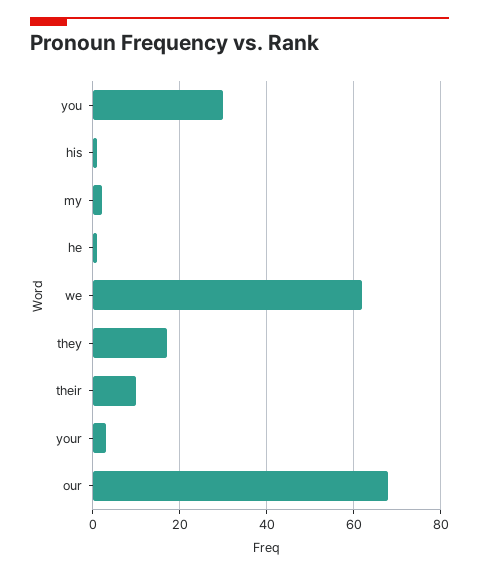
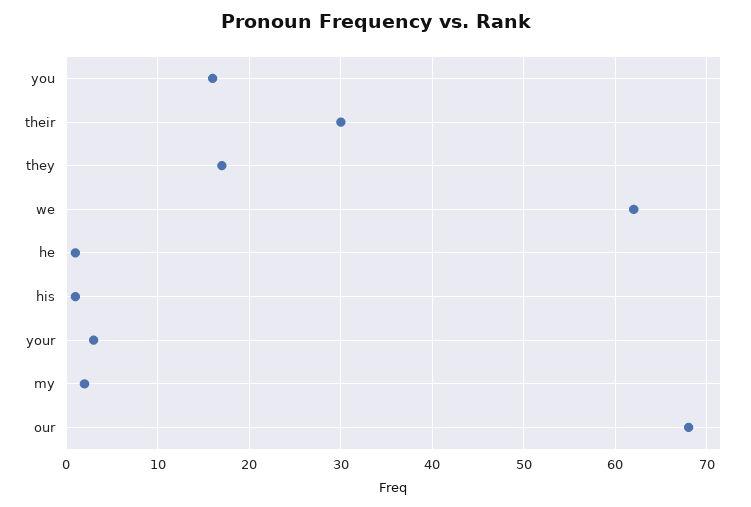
you: 30 -> 16
their: 10 -> 30

